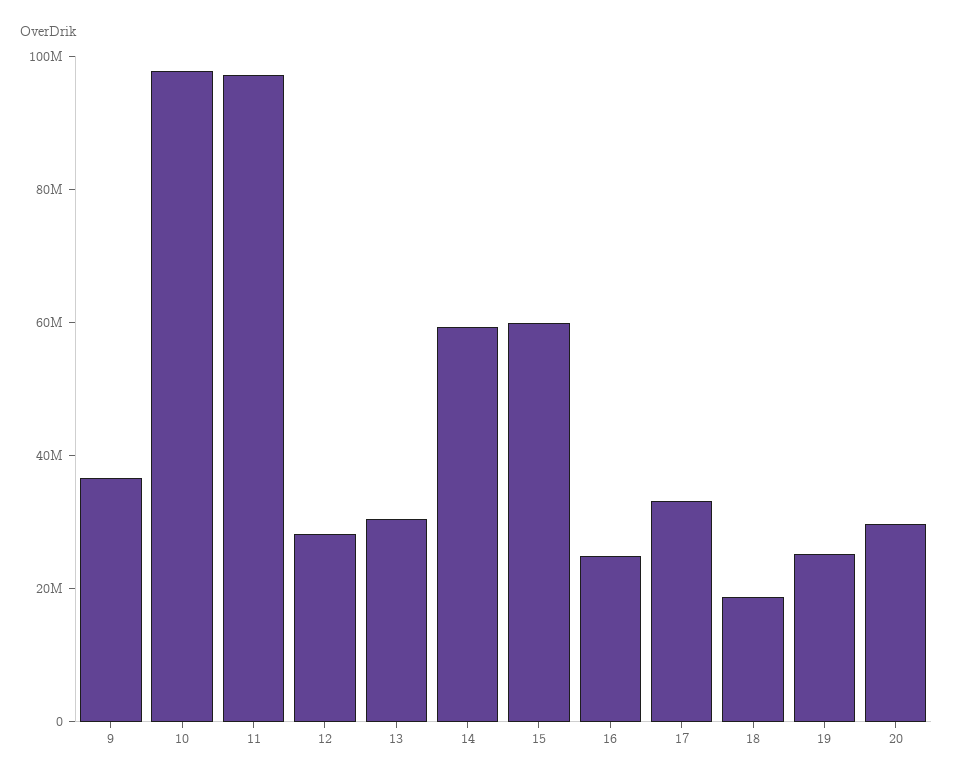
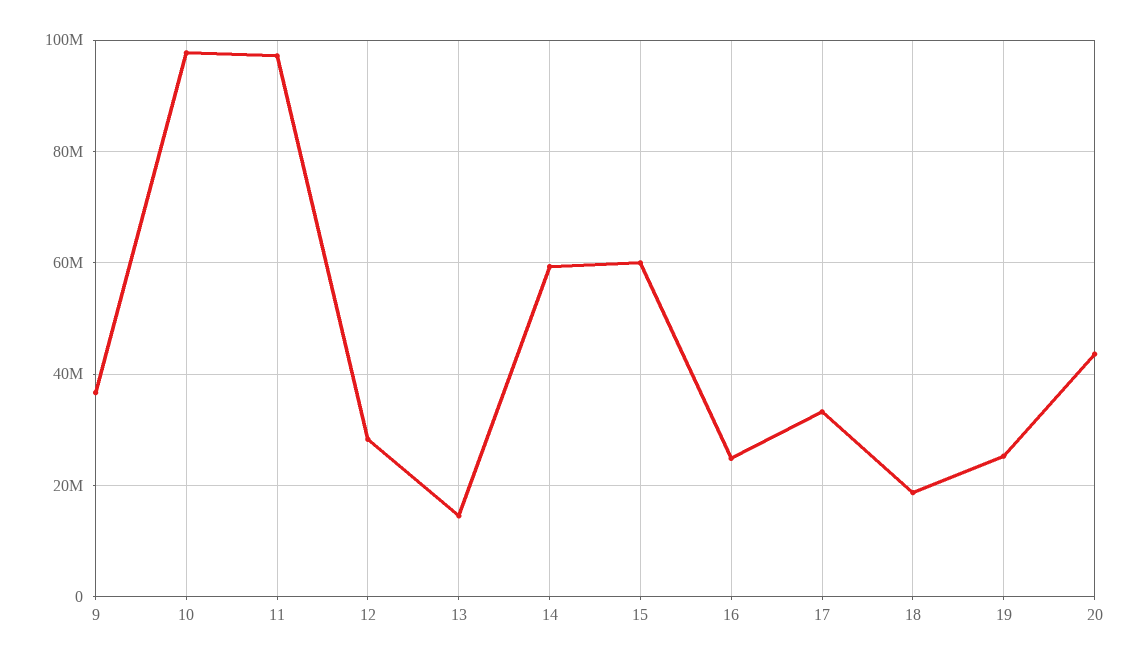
13: 30000000 -> 14000000
20: 30000000 -> 44000000

